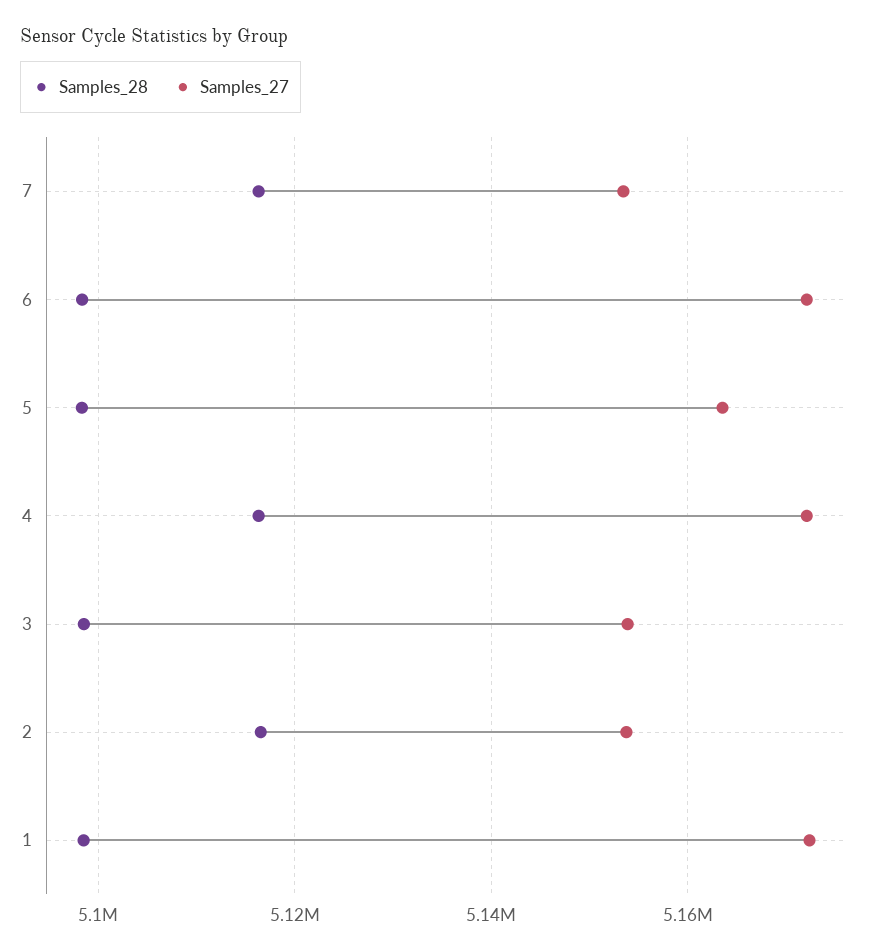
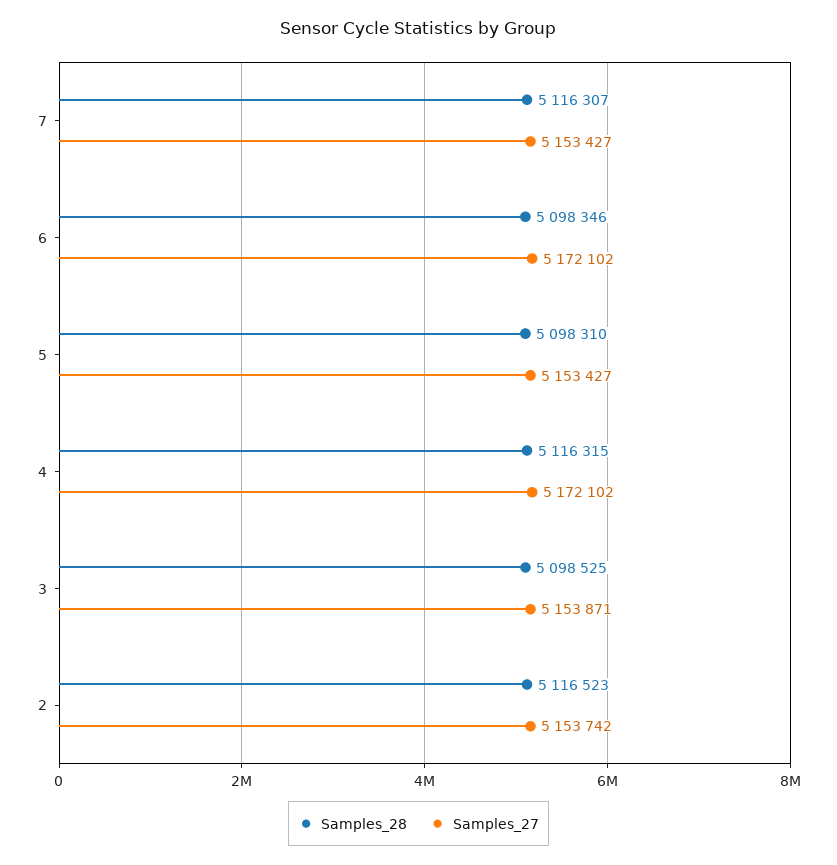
Samples_27, 5: 5164000 -> 5153427
Samples_28, 1: 5098000 -> none
Samples_27, 1: 5172000 -> none

